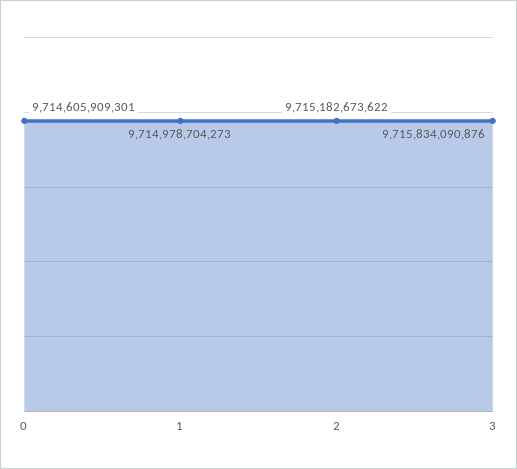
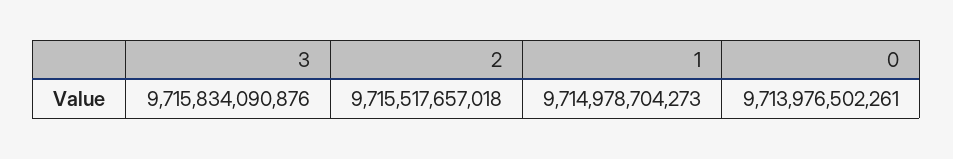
0: 9714605909301 -> 9713976502261
2: 9715182673622 -> 9715517657018

